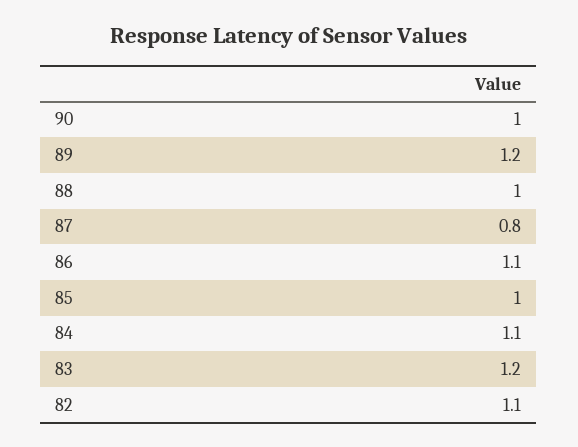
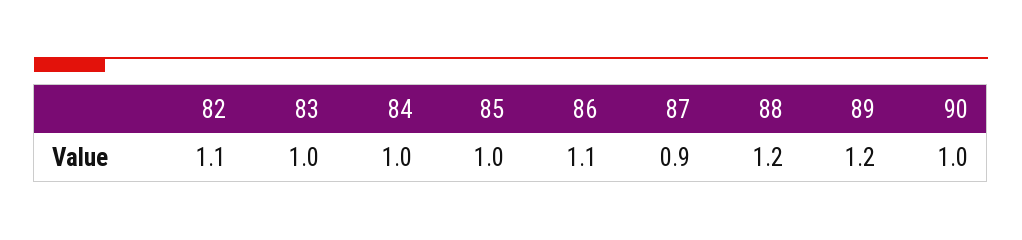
88: 1 -> 1.2
87: 0.8 -> 0.9
84: 1.1 -> 1
83: 1.2 -> 1

